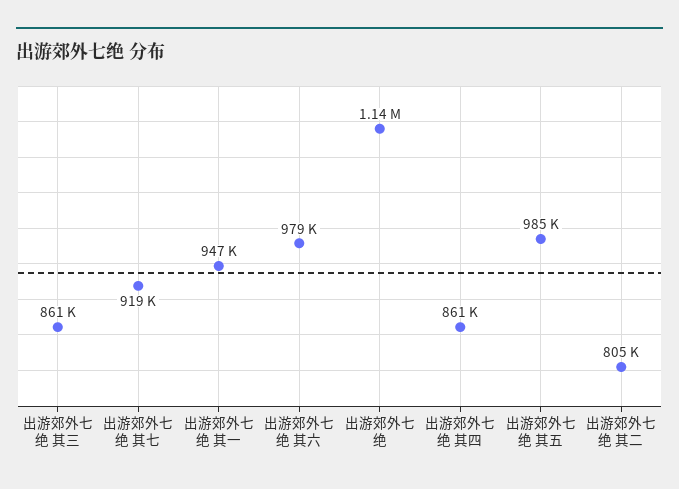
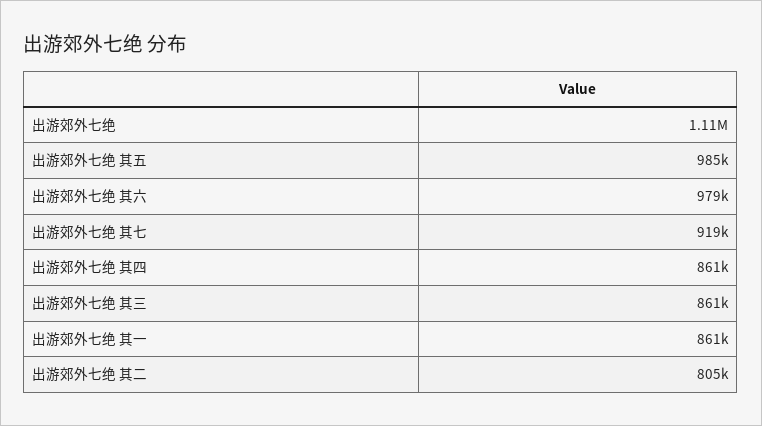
出游郊外七绝 其一: 947000 -> 861000
出游郊外七绝: 1140000 -> 1110000

